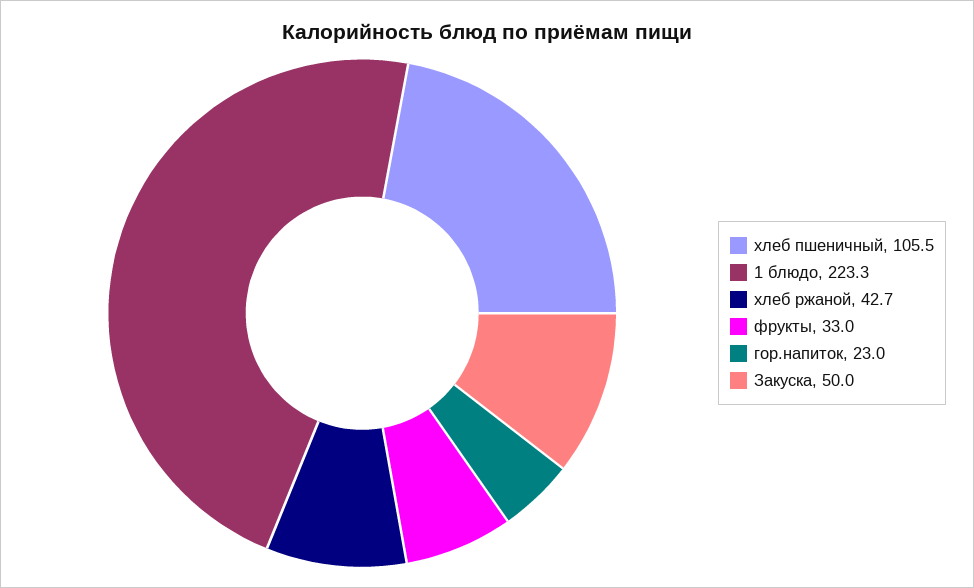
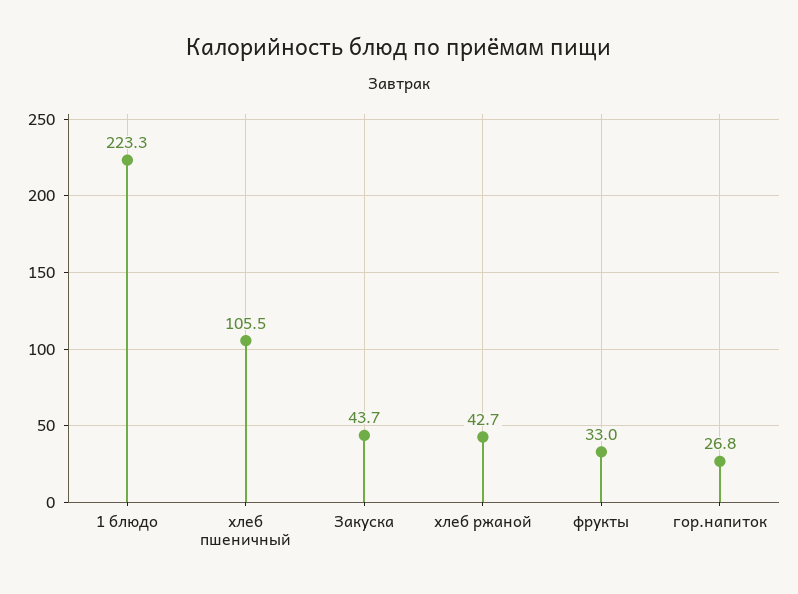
гор.напиток: 23 -> 26.8
Закуска: 50 -> 43.7

